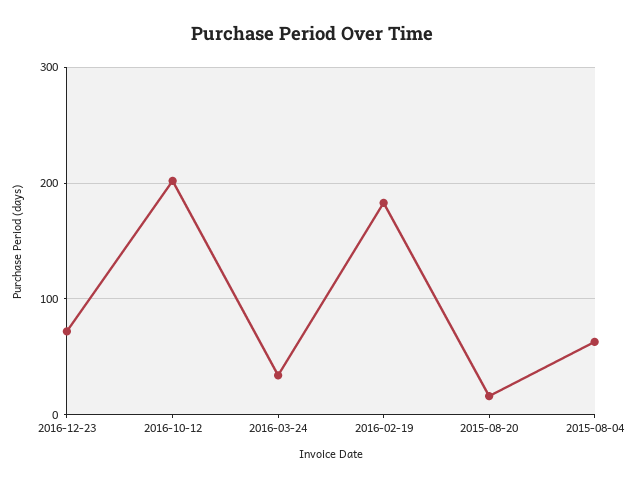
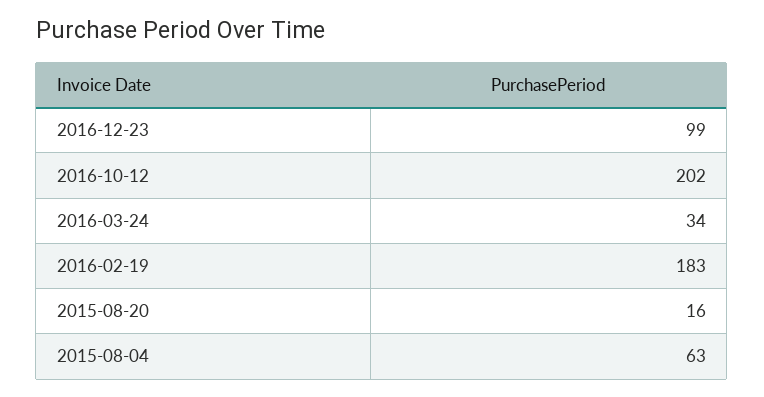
2016-12-23: 70 -> 99

